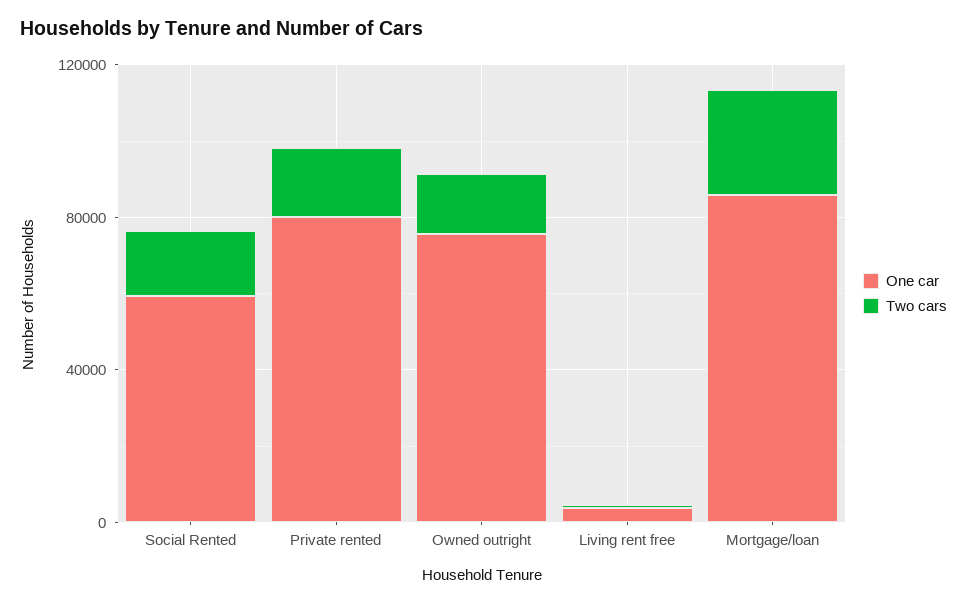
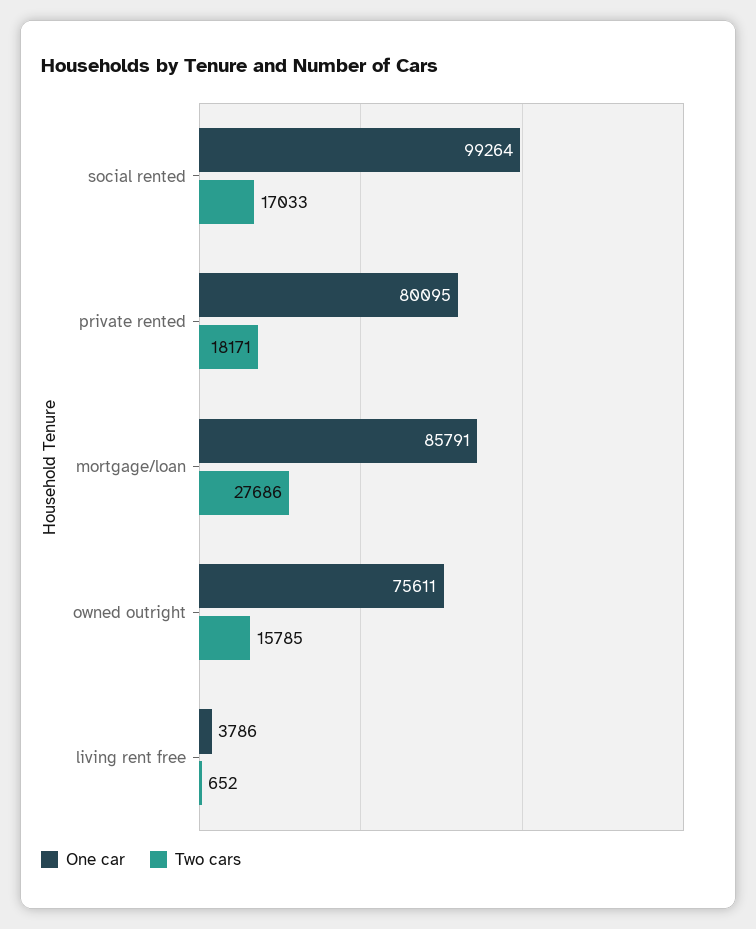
One car, Social Rented: 60000 -> 99264

